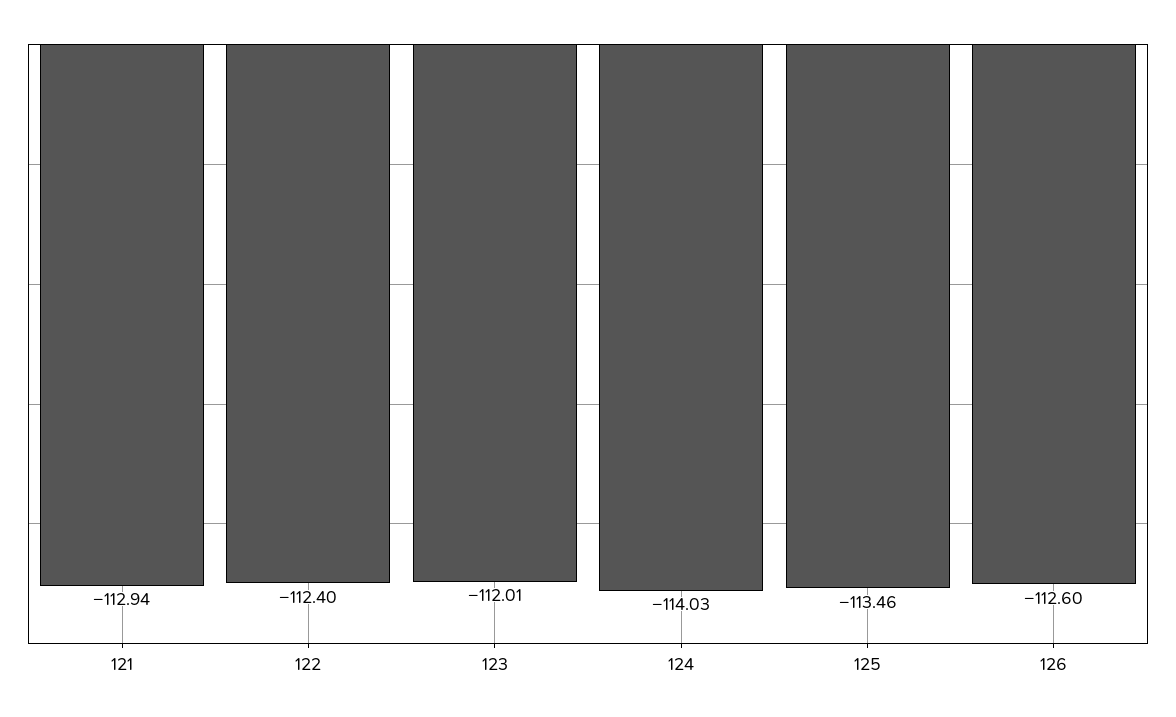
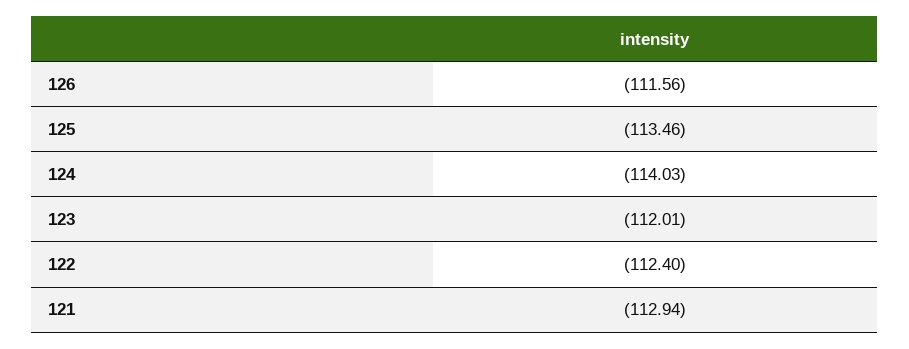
126: -112.6 -> -111.56

